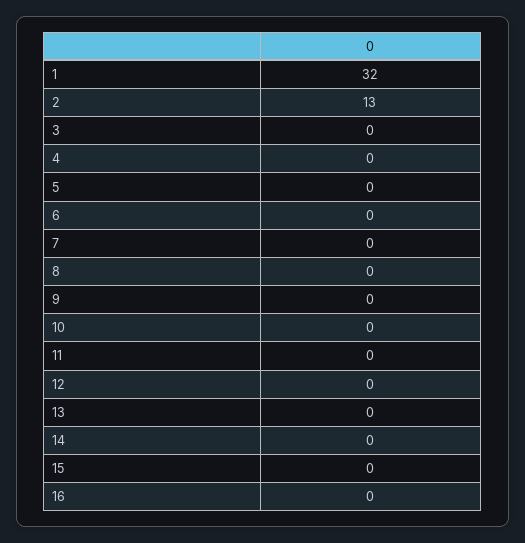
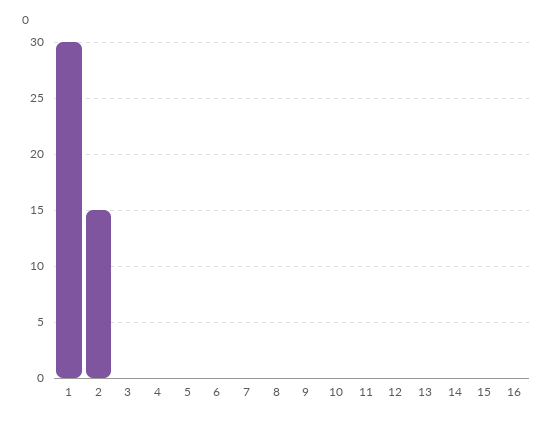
1: 32 -> 30
2: 13 -> 15

